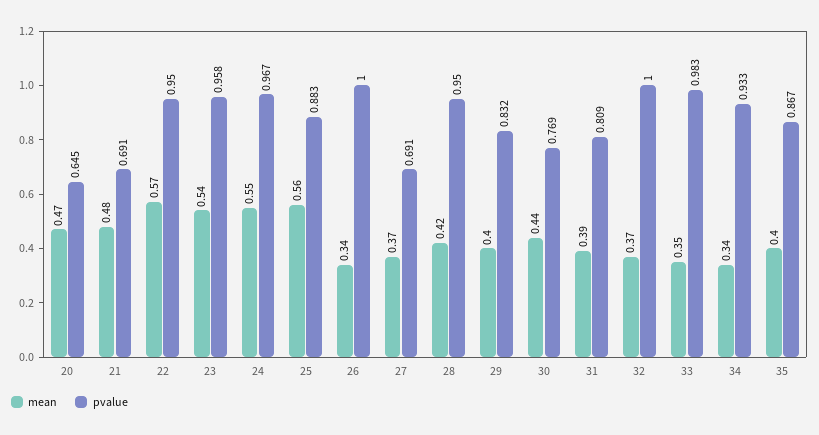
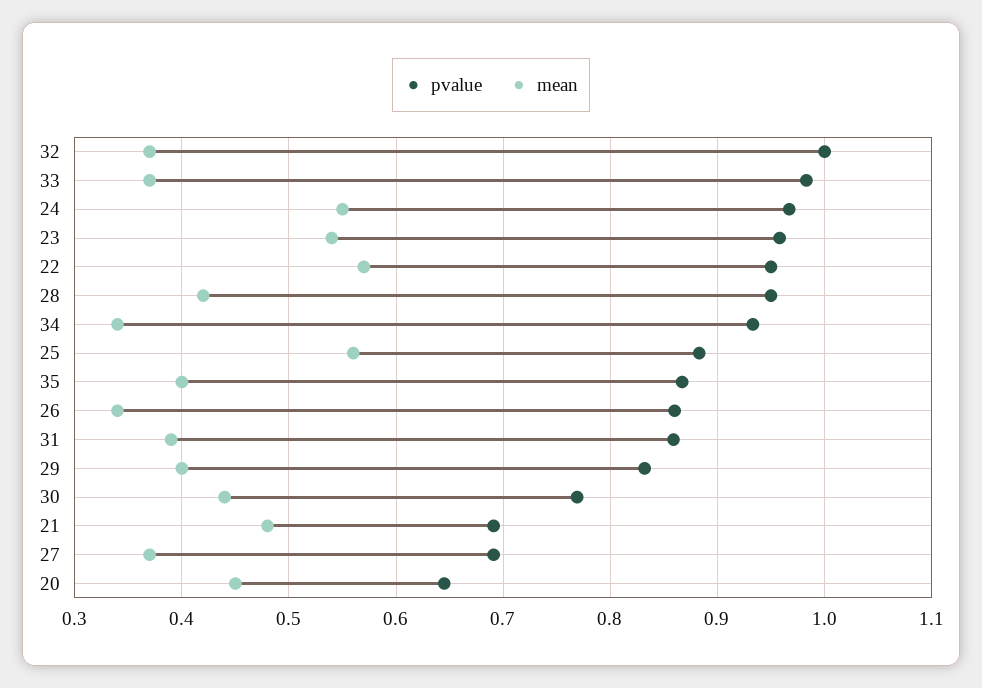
mean, 20: 0.47 -> 0.45
pvalue, 26: 1 -> 0.86
pvalue, 31: 0.809 -> 0.86
mean, 33: 0.35 -> 0.37

